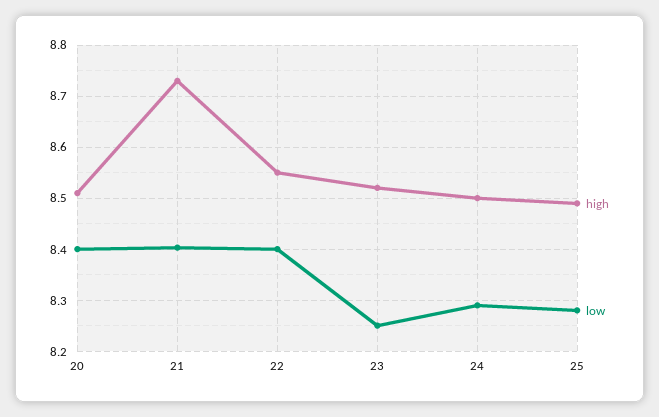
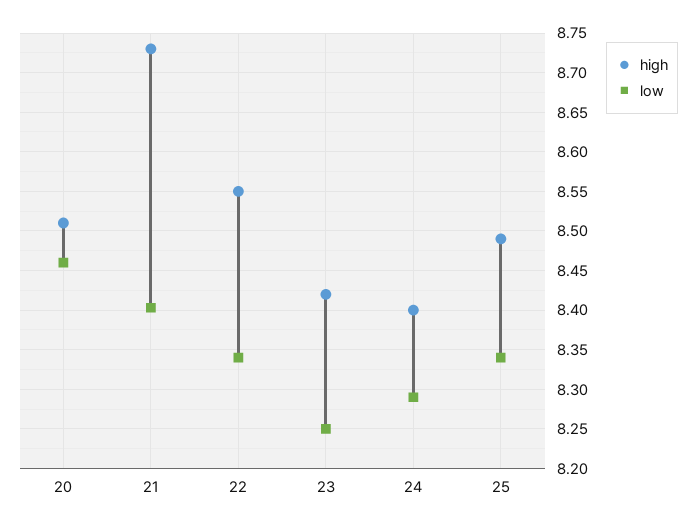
low, 20: 8.4 -> 8.46
low, 22: 8.4 -> 8.34
high, 23: 8.52 -> 8.42
high, 24: 8.5 -> 8.4
low, 25: 8.28 -> 8.34

